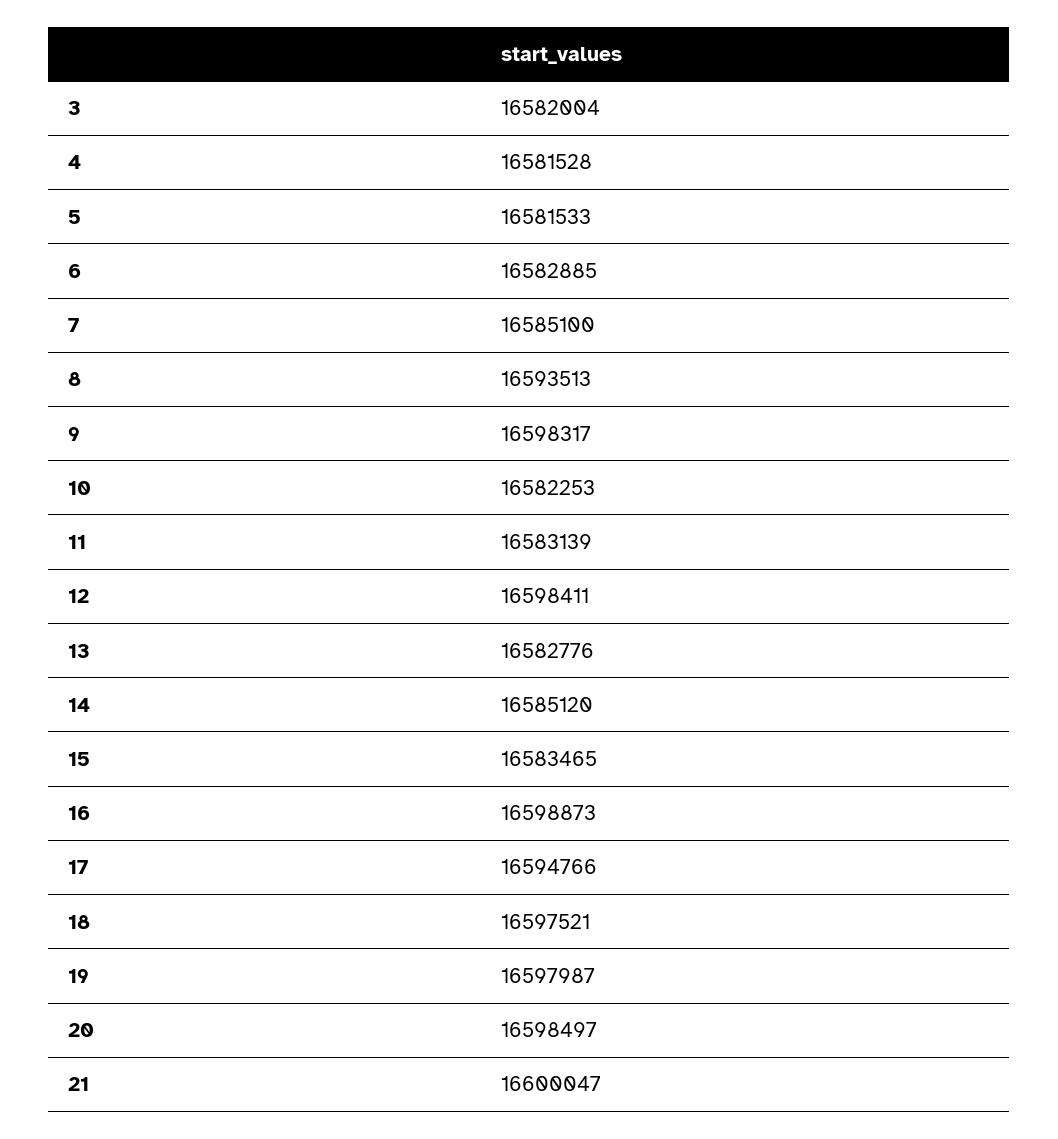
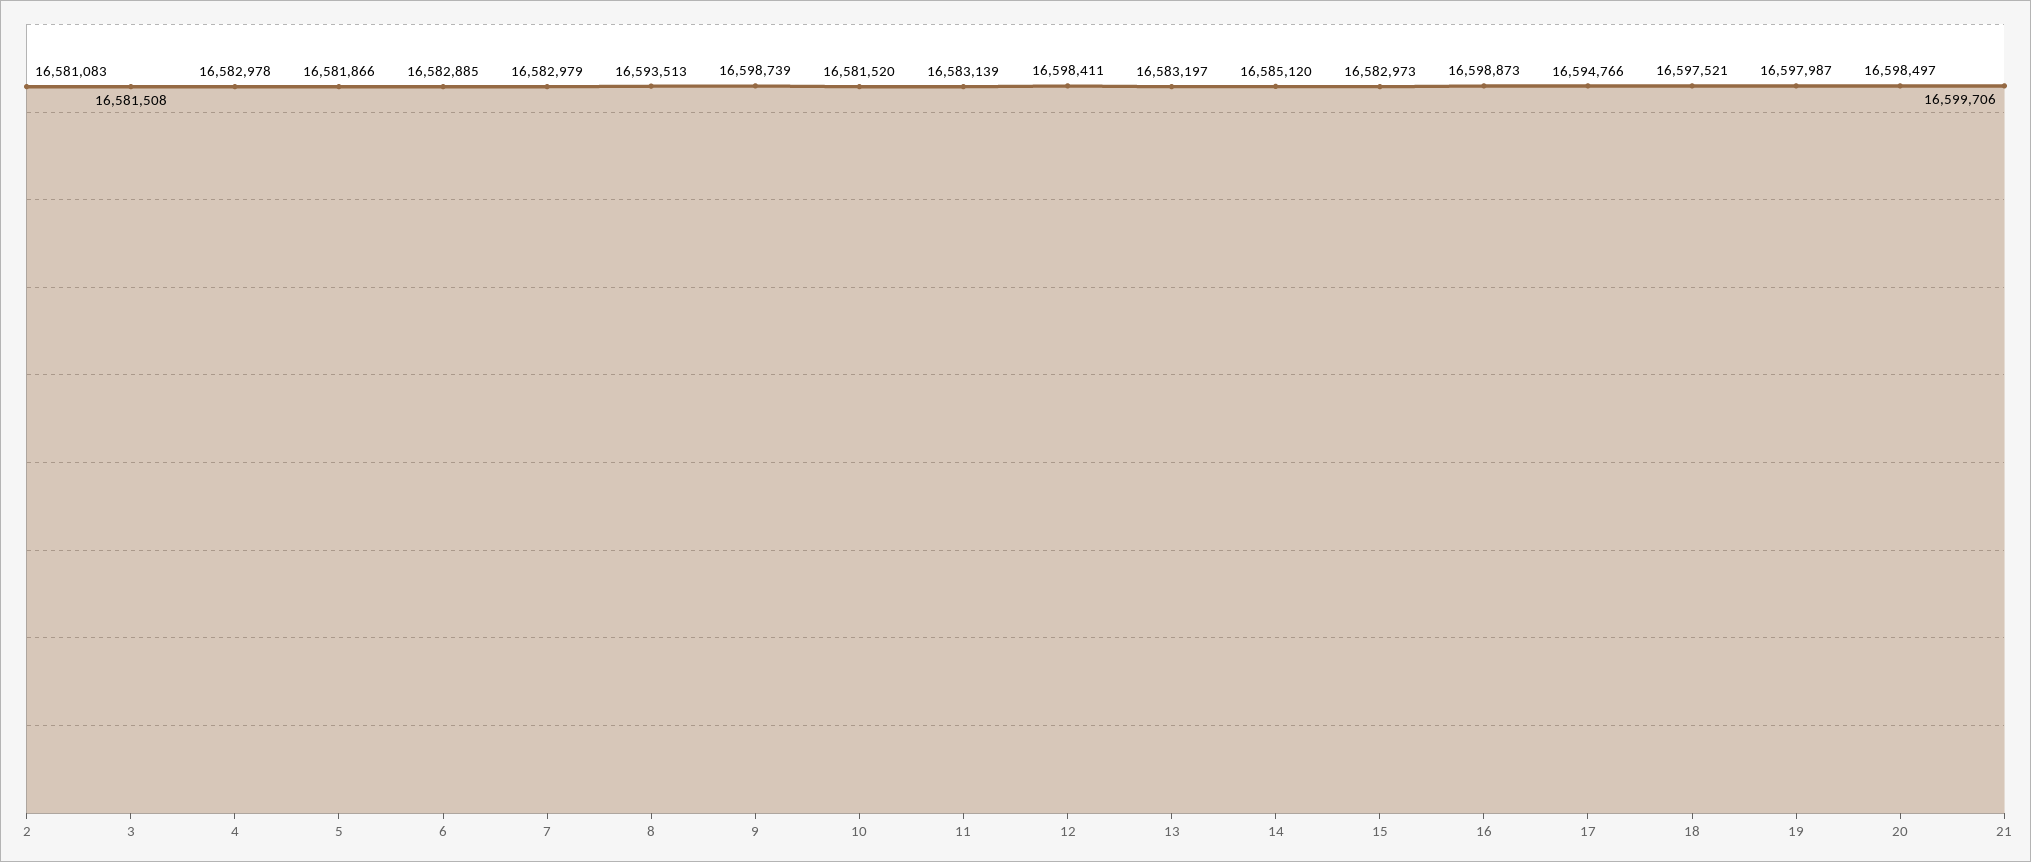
3: 16582004 -> 16581508
4: 16581528 -> 16582978
5: 16581533 -> 16581866
7: 16585100 -> 16582979
9: 16598317 -> 16598739
10: 16582253 -> 16581520
13: 16582776 -> 16583197
15: 16583465 -> 16582973
21: 16600047 -> 16599706
2: none -> 16581083

